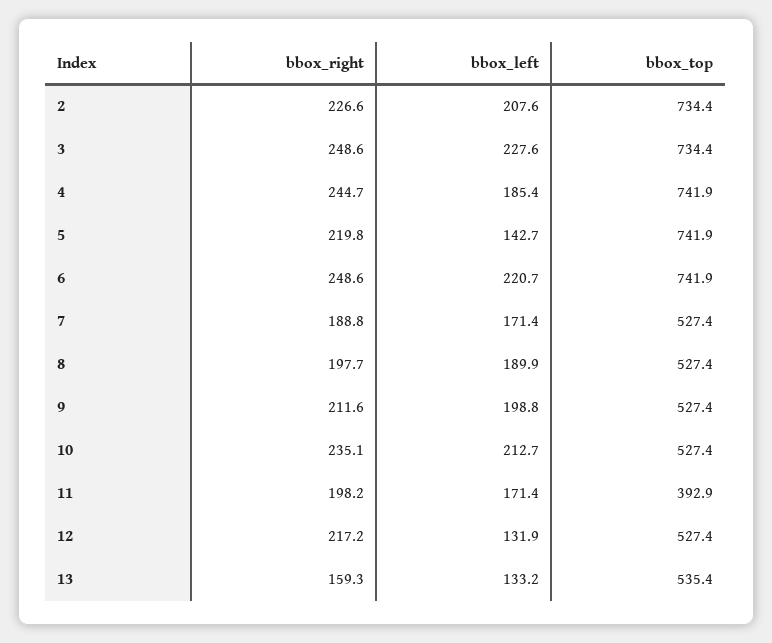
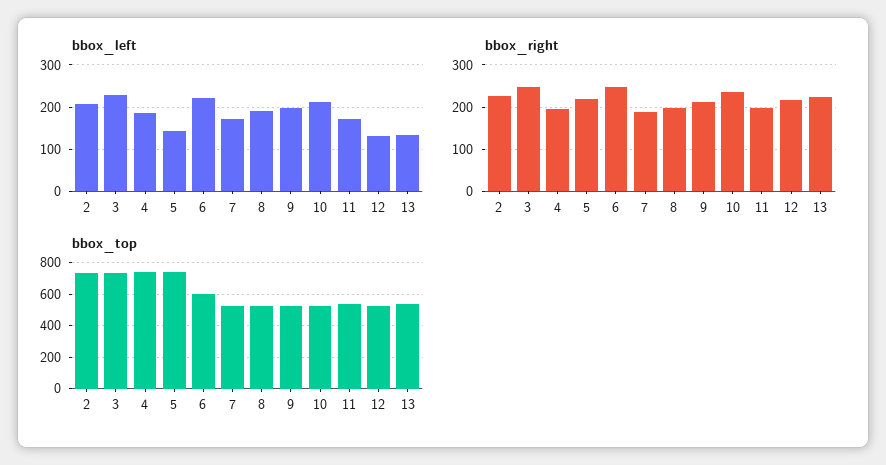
bbox_right, 4: 244.7 -> 200
bbox_top, 6: 741.9 -> 600
bbox_top, 11: 392.9 -> 550
bbox_right, 13: 159.3 -> 220

